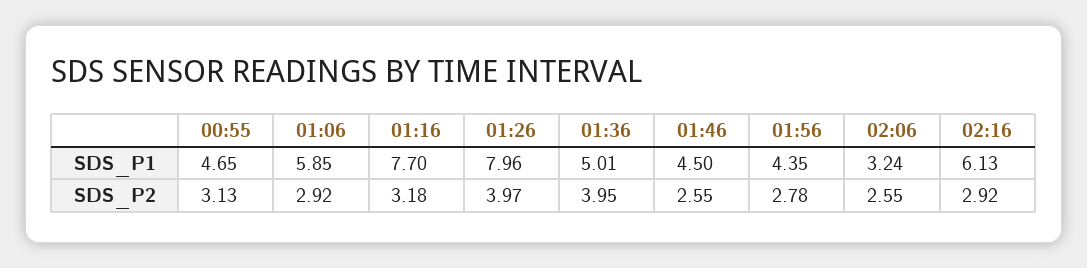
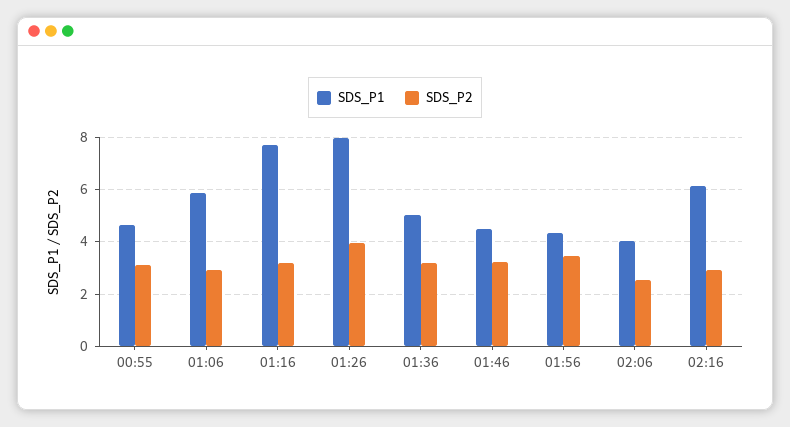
SDS_P1, 02:06: 3.24 -> 4
SDS_P2, 01:36: 3.95 -> 3.25
SDS_P2, 01:46: 2.55 -> 3.25
SDS_P2, 01:56: 2.78 -> 3.5

